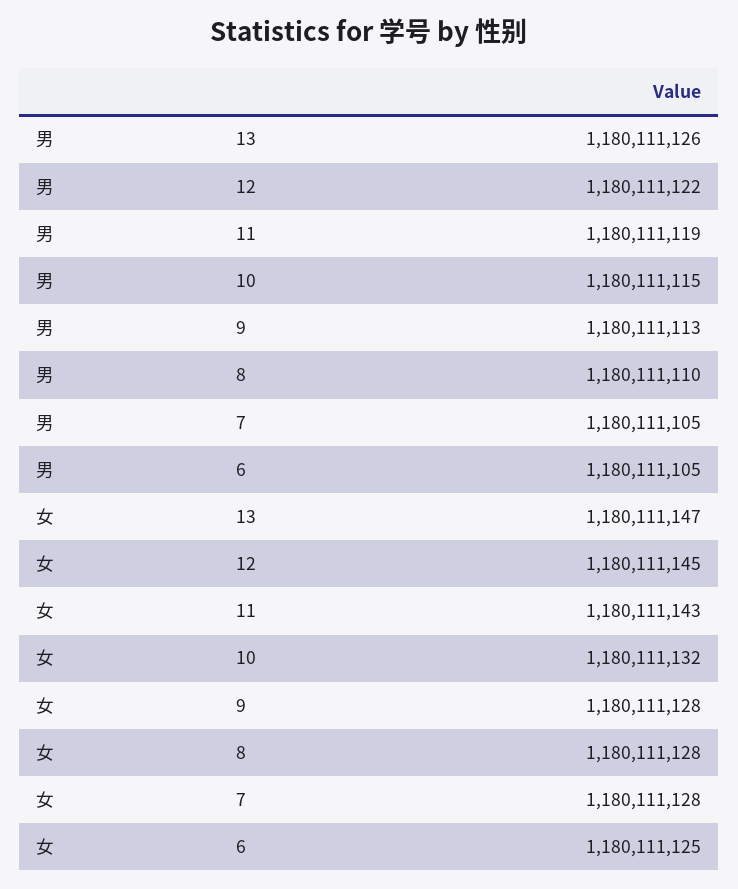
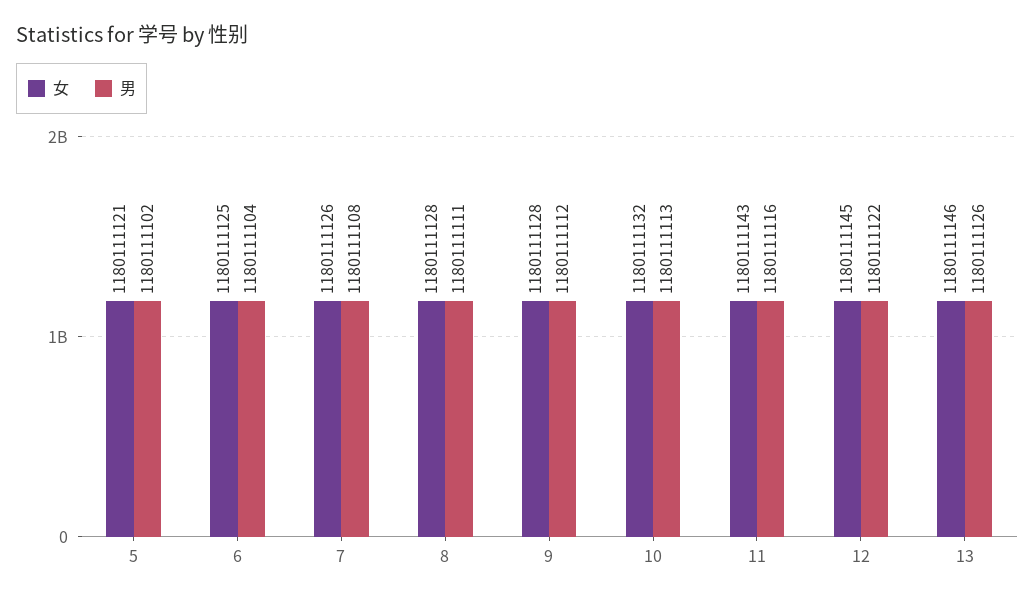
男, 11: 1180111119 -> 1180111116
男, 10: 1180111115 -> 1180111113
男, 9: 1180111113 -> 1180111112
男, 8: 1180111110 -> 1180111111
男, 7: 1180111105 -> 1180111108
男, 6: 1180111105 -> 1180111104
女, 13: 1180111147 -> 1180111146
女, 7: 1180111128 -> 1180111126
女, 5: none -> 1180111121
男, 5: none -> 1180111102

